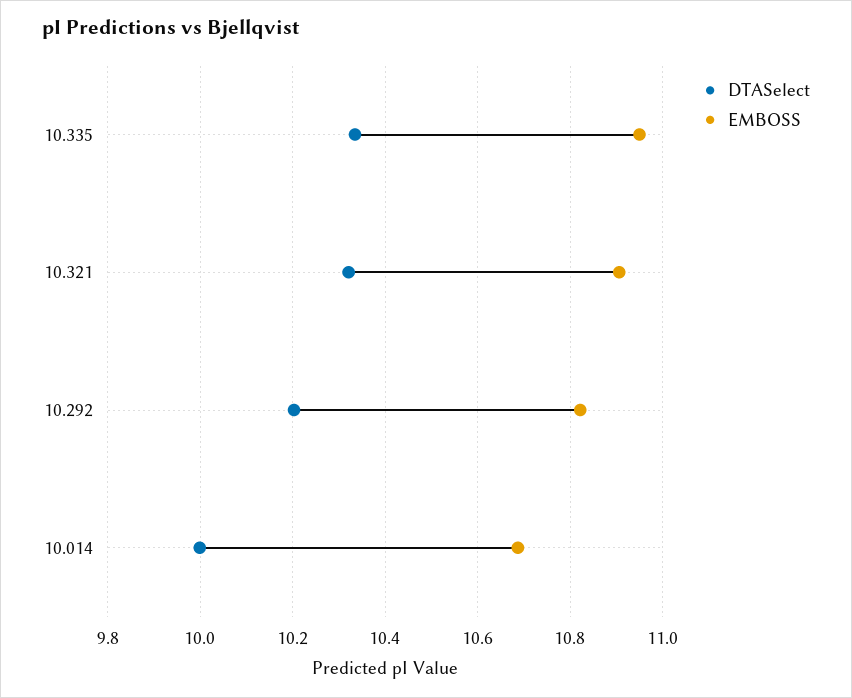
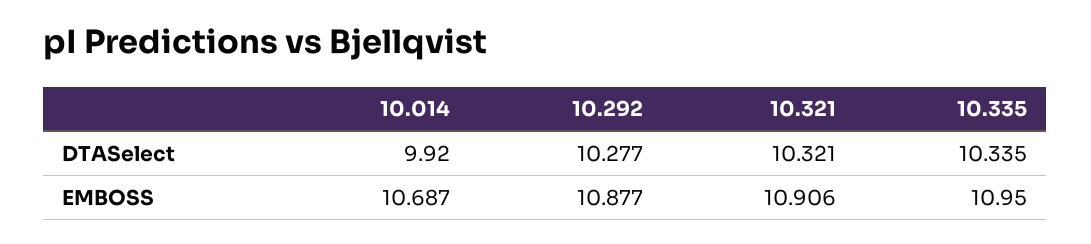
DTASelect, 10.292: 10.2 -> 10.277
EMBOSS, 10.292: 10.82 -> 10.877
DTASelect, 10.014: 10 -> 9.92

